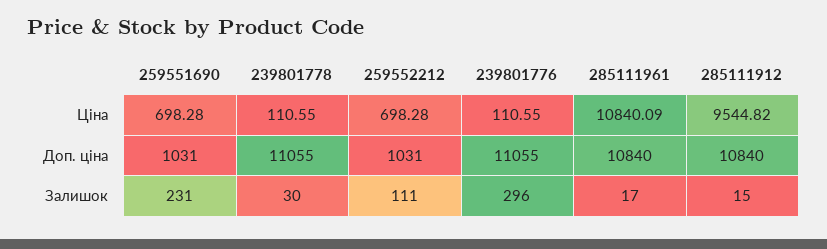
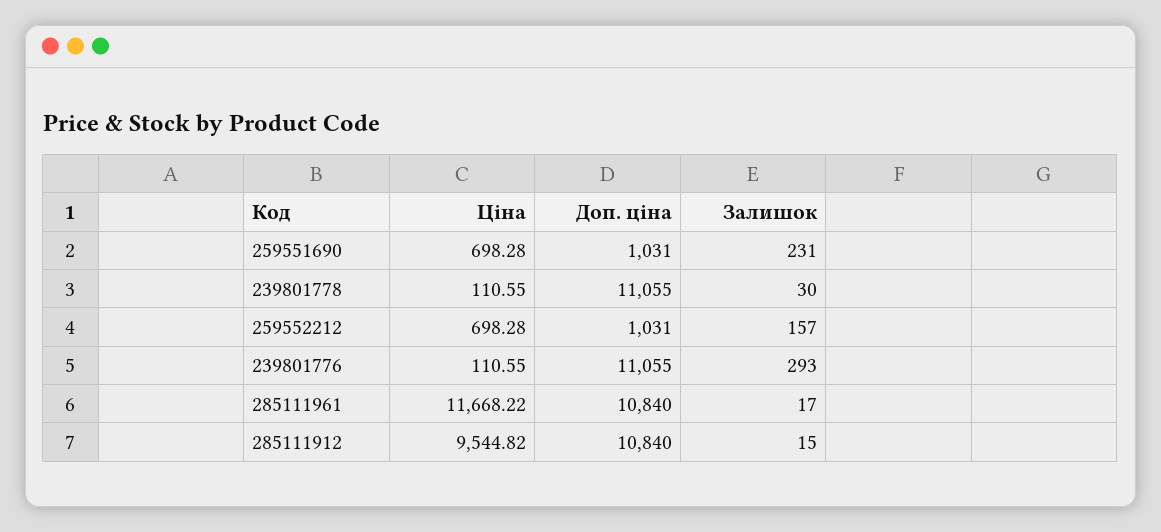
285111961, Ціна: 10840.09 -> 11668.22
259552212, Залишок: 111 -> 157
239801776, Залишок: 296 -> 293

